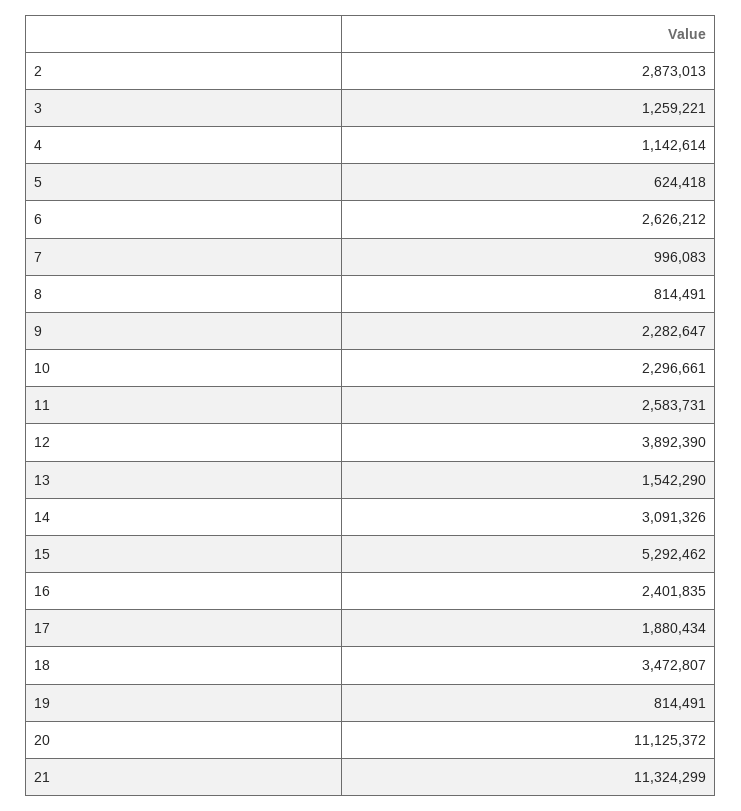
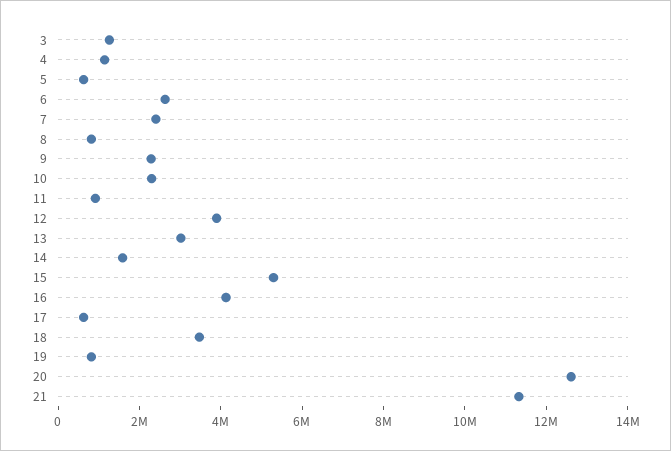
2: 2873013 -> none
7: 996083 -> 2500000
11: 2583731 -> 1000000
13: 1542290 -> 3000000
14: 3091326 -> 1500000
16: 2401835 -> 4000000
17: 1880434 -> 500000
20: 11125372 -> 12500000

